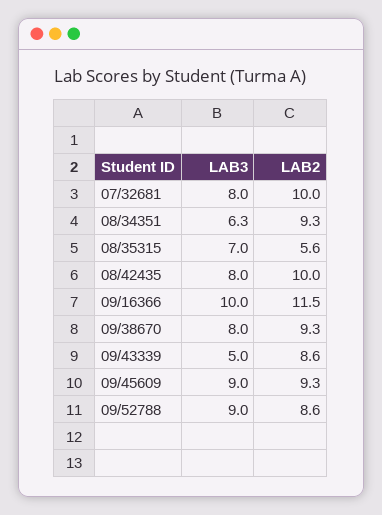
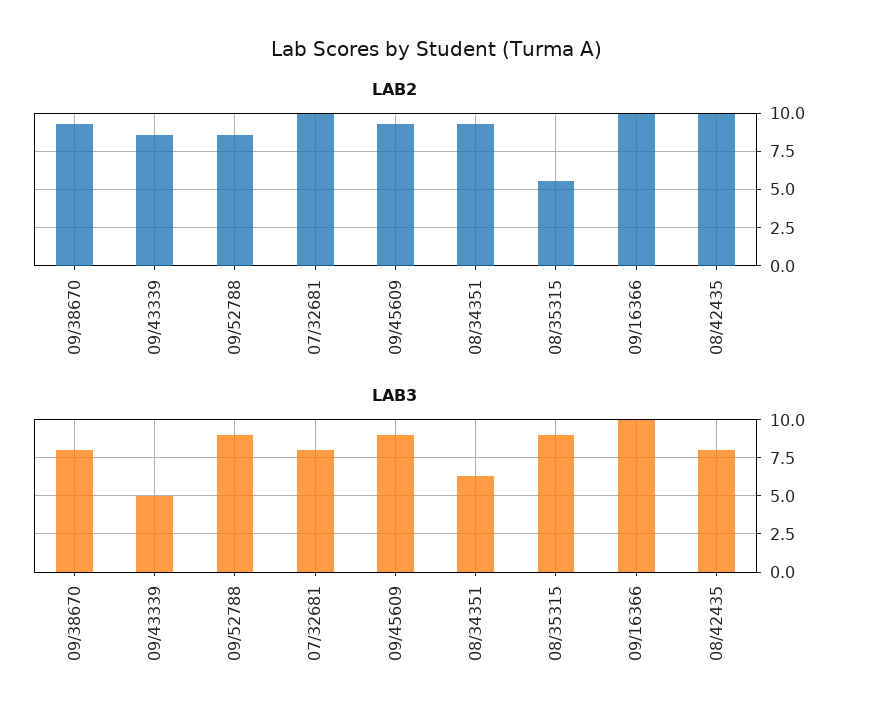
LAB3, 08/35315: 7 -> 9
LAB2, 09/16366: 11.5 -> 10

